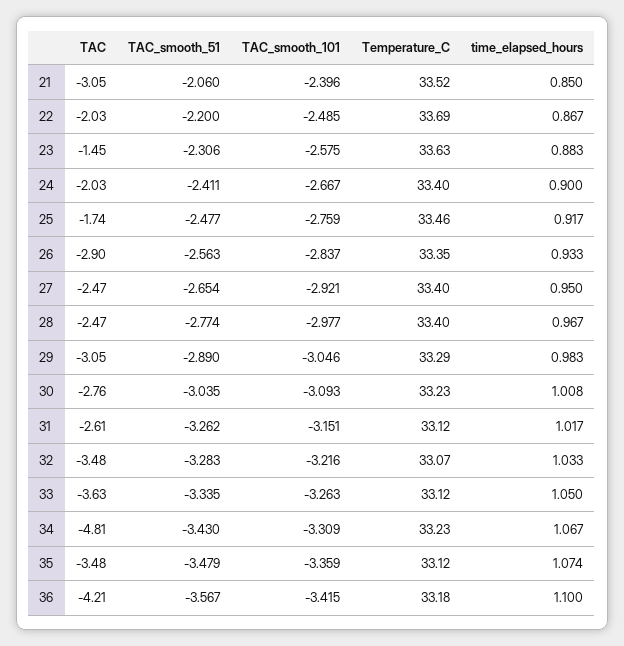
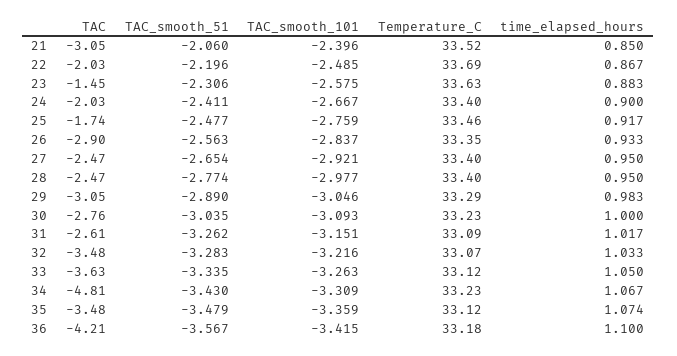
TAC_smooth_51, 22: -2.2 -> -2.196
time_elapsed_hours, 28: 0.967 -> 0.95
time_elapsed_hours, 30: 1.008 -> 1
Temperature_C, 31: 33.12 -> 33.09

